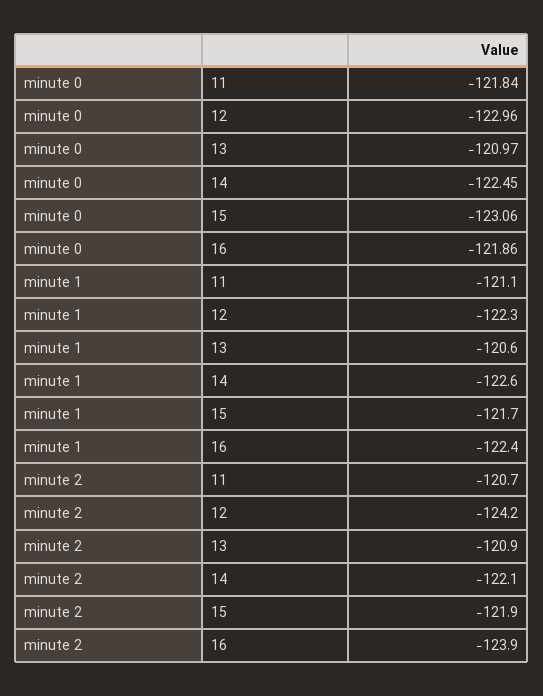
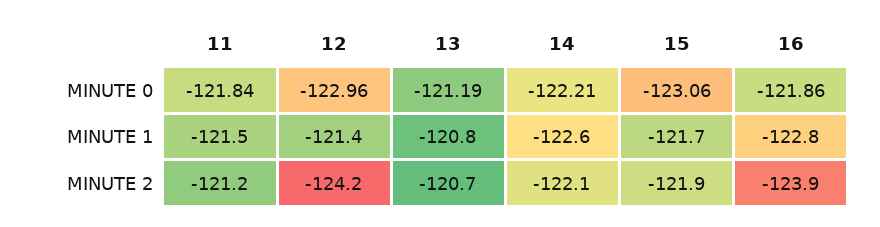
minute 0, 13: -120.97 -> -121.19
minute 0, 14: -122.45 -> -122.21
minute 1, 11: -121.1 -> -121.5
minute 1, 12: -122.3 -> -121.4
minute 1, 13: -120.6 -> -120.8
minute 1, 16: -122.4 -> -122.8
minute 2, 11: -120.7 -> -121.2
minute 2, 13: -120.9 -> -120.7

